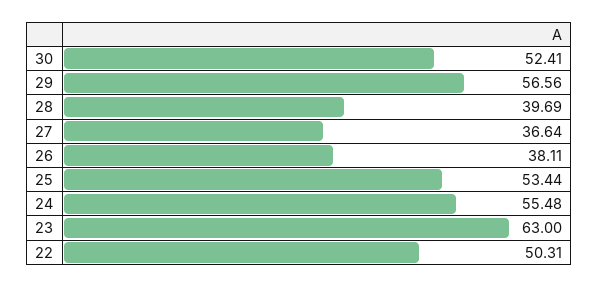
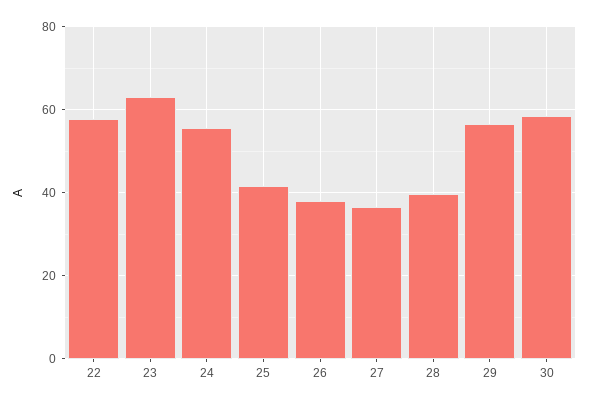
30: 52.41 -> 58
25: 53.44 -> 42
22: 50.31 -> 58

